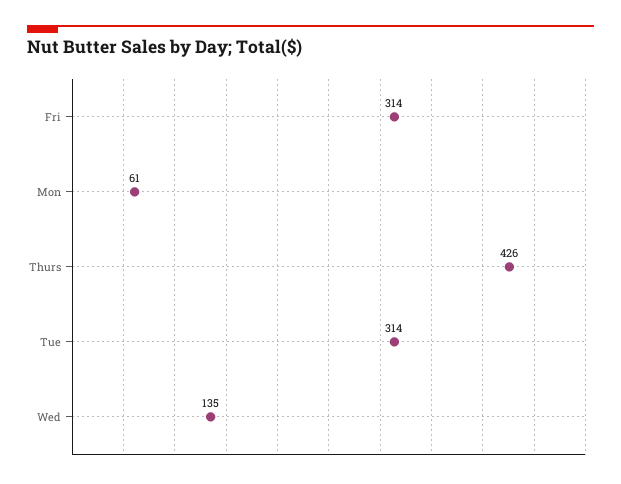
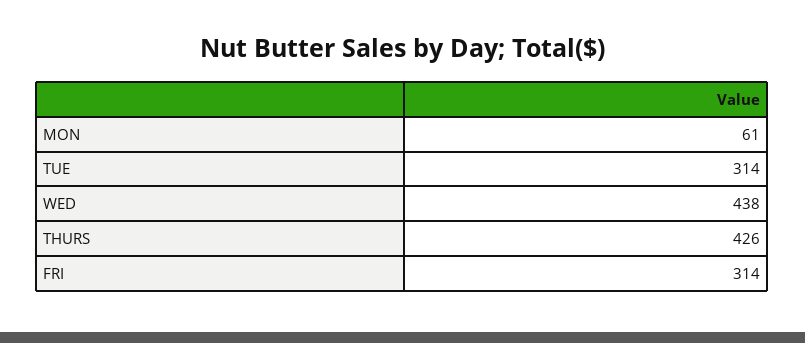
Wed: 135 -> 438

